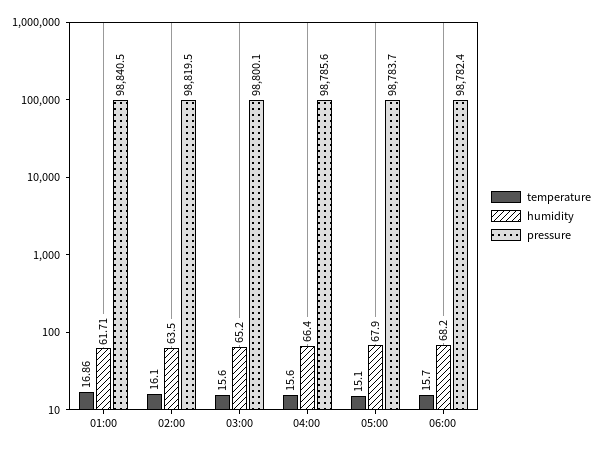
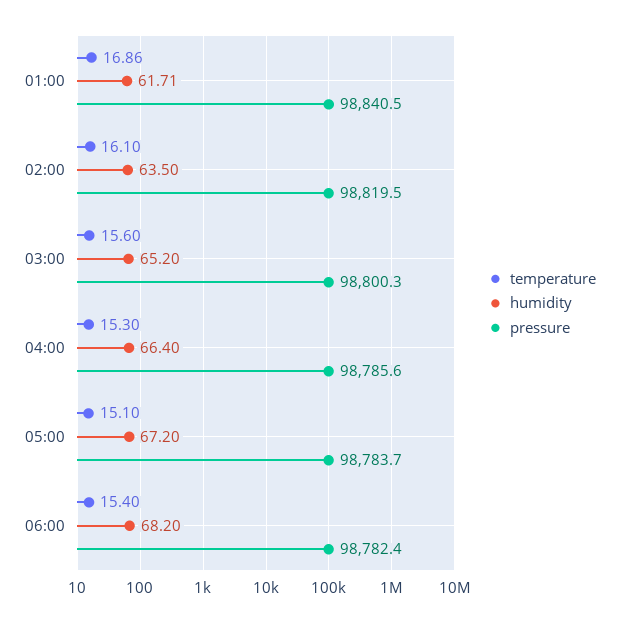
pressure, 03:00: 98800.1 -> 98800.3
temperature, 04:00: 15.6 -> 15.3
humidity, 05:00: 67.9 -> 67.2
temperature, 06:00: 15.7 -> 15.4

